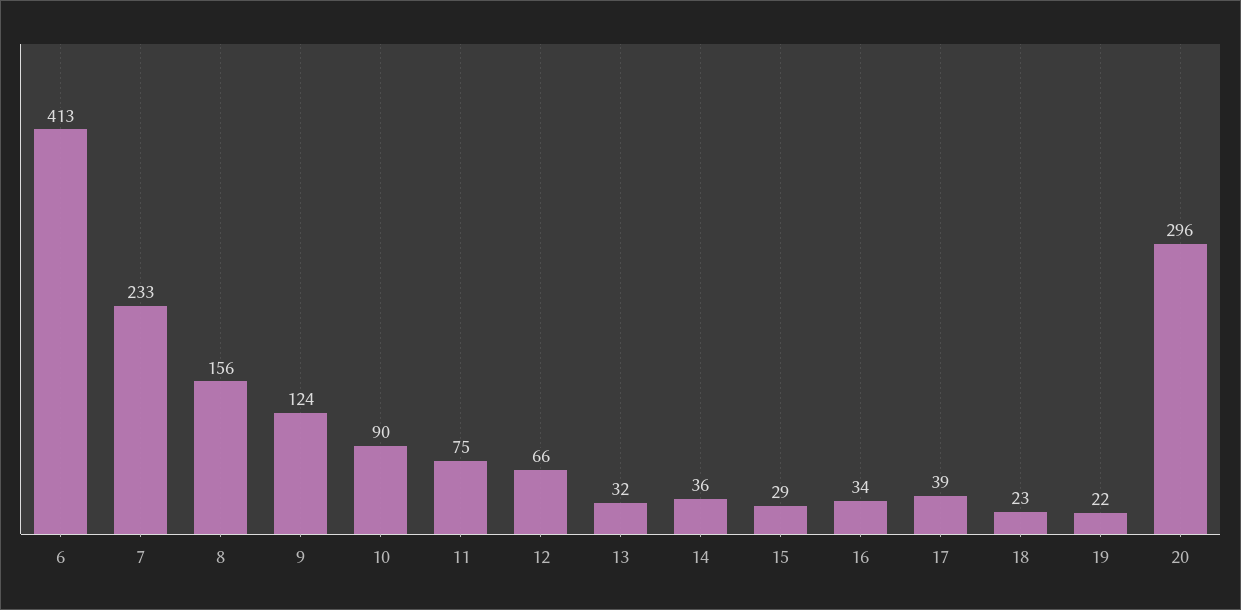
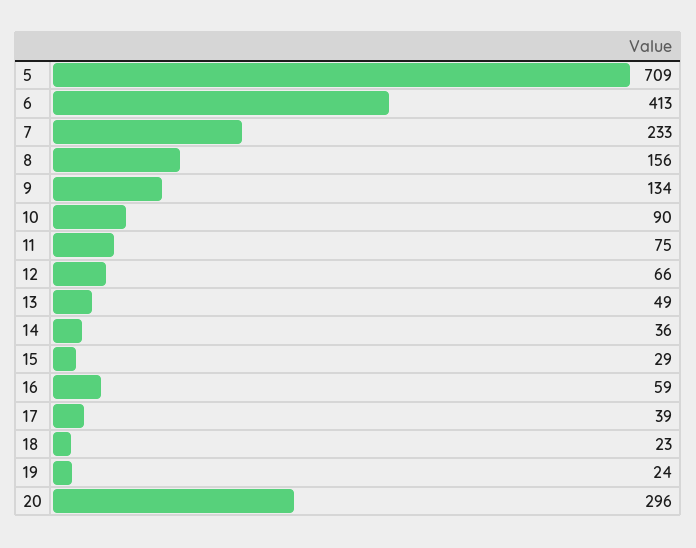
9: 124 -> 134
13: 32 -> 49
16: 34 -> 59
19: 22 -> 24
5: none -> 709

